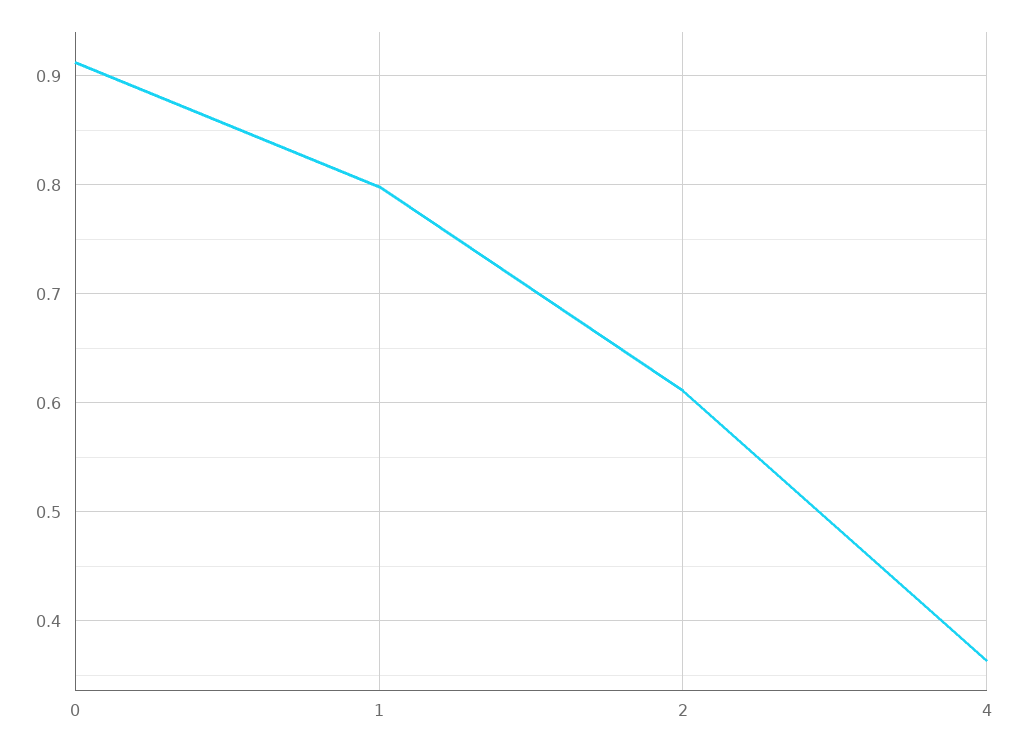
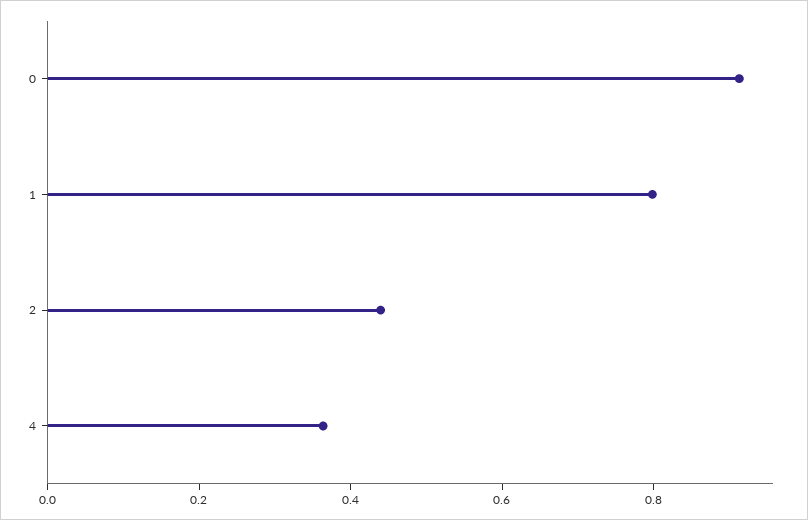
2: 0.61 -> 0.45

